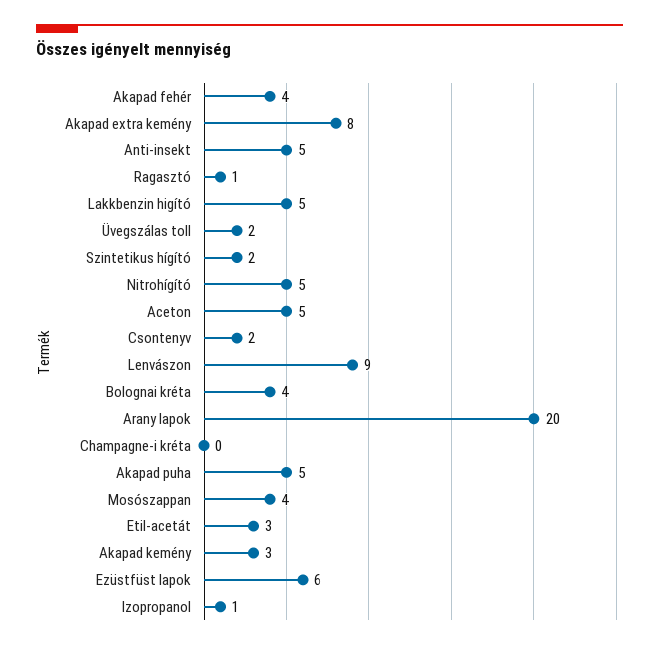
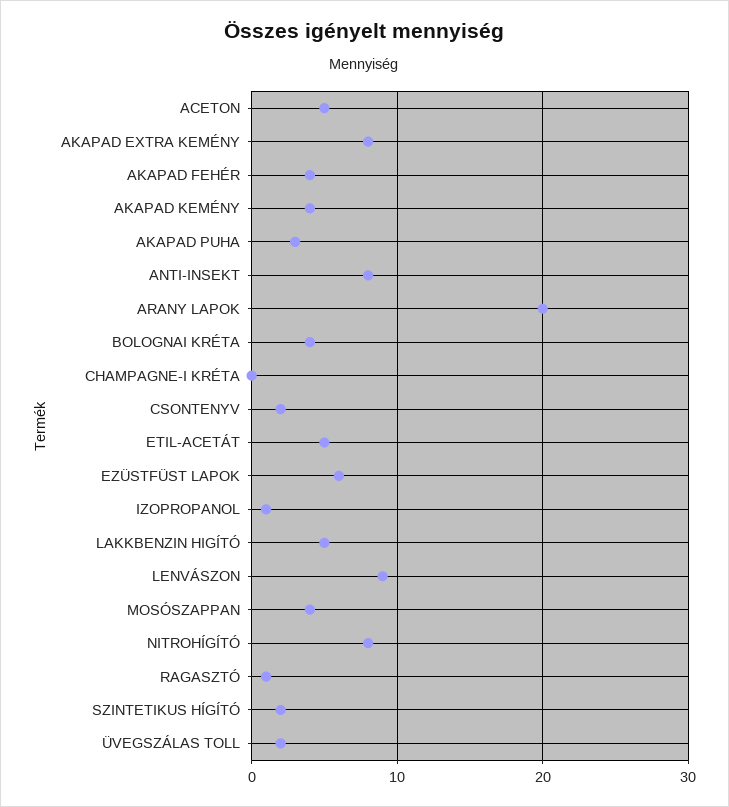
Anti-insekt: 5 -> 8
Nitrohígító: 5 -> 8
Akapad puha: 5 -> 3
Etil-acetát: 3 -> 5
Akapad kemény: 3 -> 4

